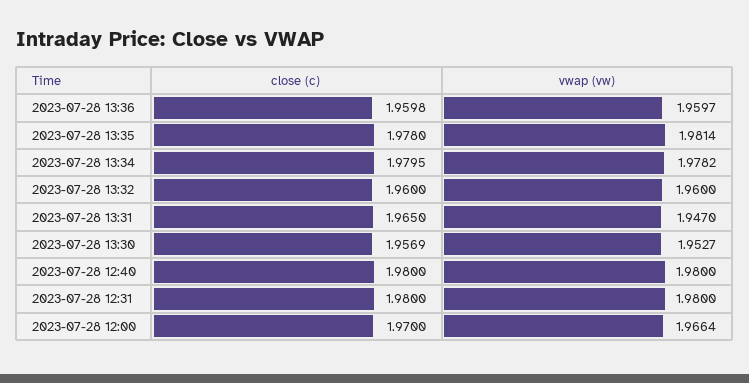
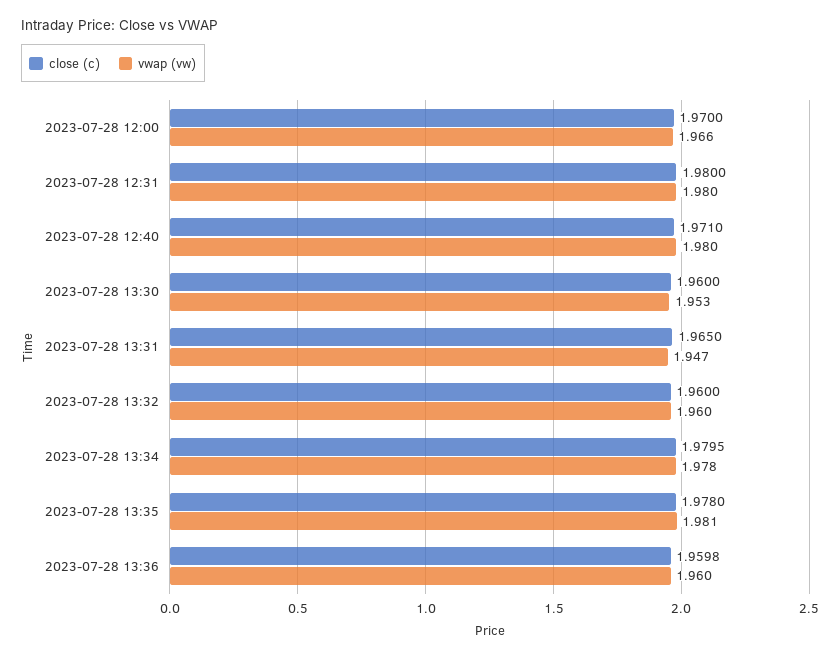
close (c), 2023-07-28 13:30: 1.9569 -> 1.96
close (c), 2023-07-28 12:40: 1.98 -> 1.971

